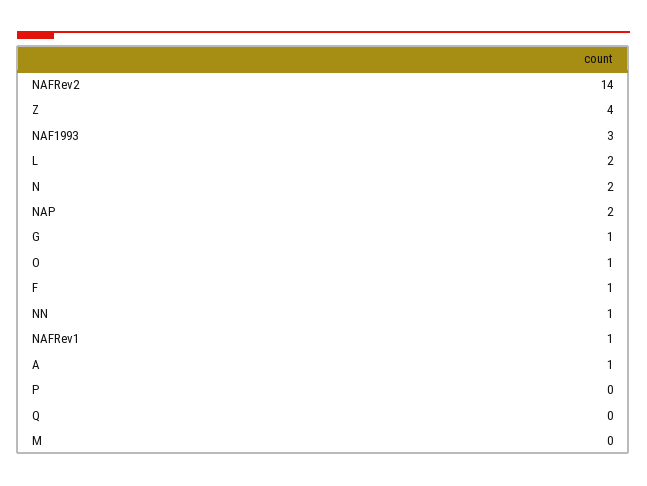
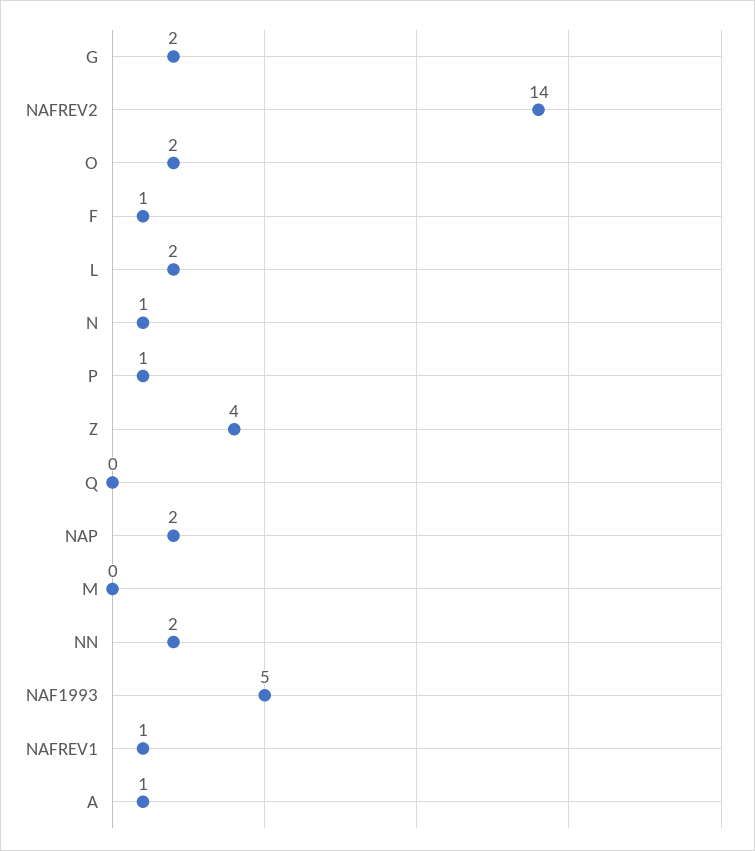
NAF1993: 3 -> 5
N: 2 -> 1
G: 1 -> 2
O: 1 -> 2
NN: 1 -> 2
P: 0 -> 1

